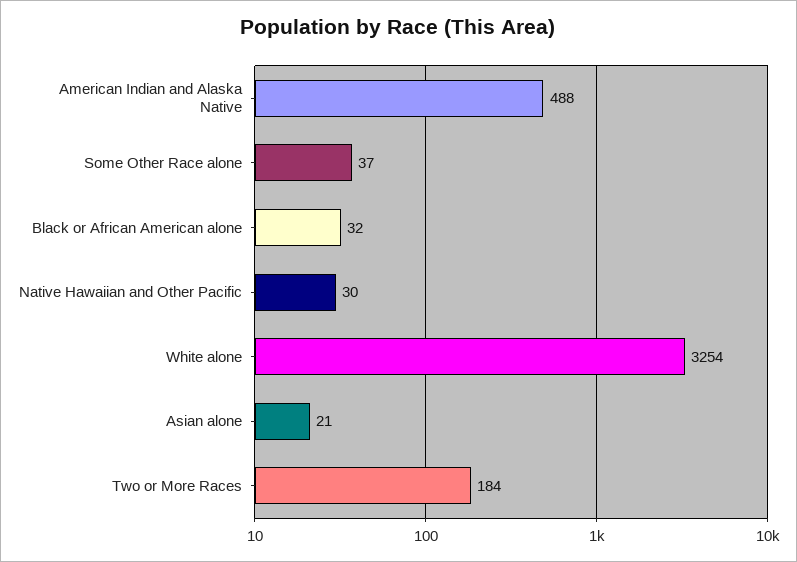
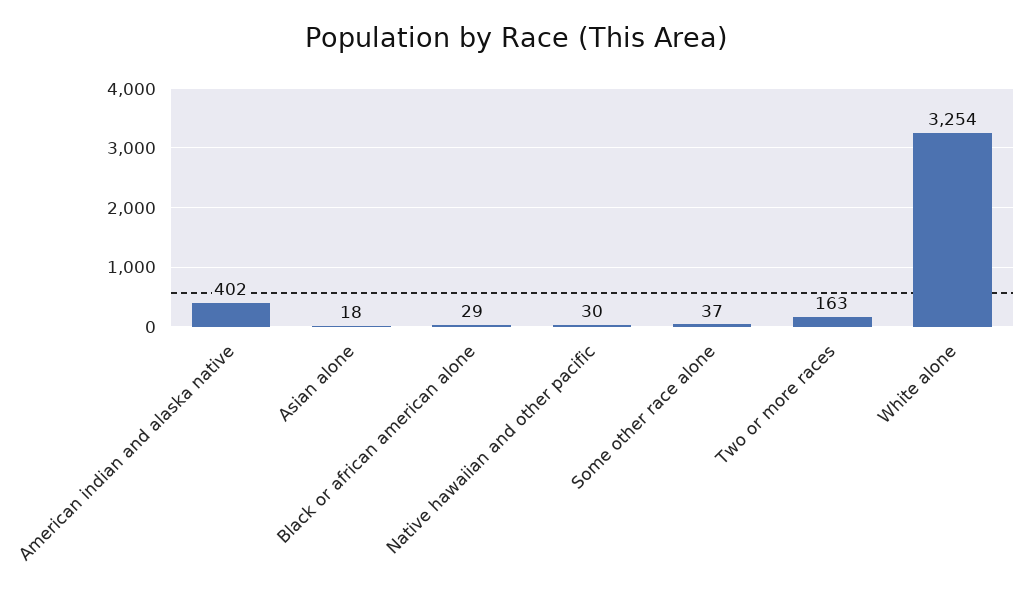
American Indian and Alaska Native: 488 -> 402
Black or African American alone: 32 -> 29
Asian alone: 21 -> 18
Two or More Races: 184 -> 163

